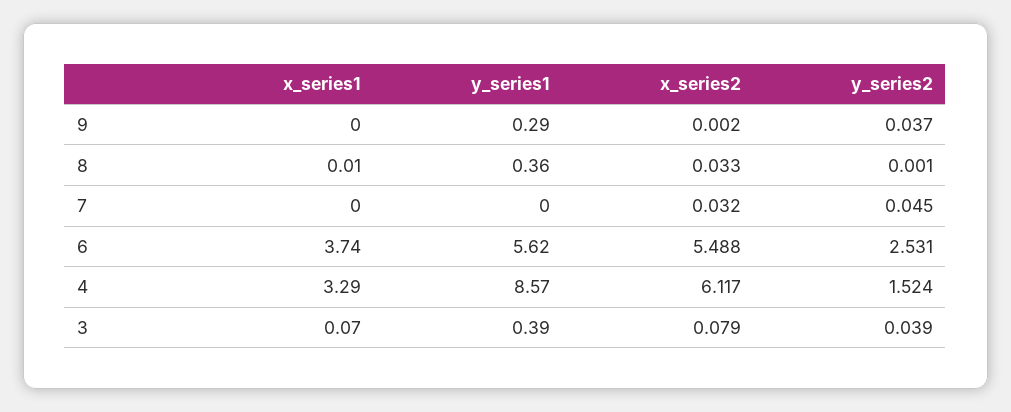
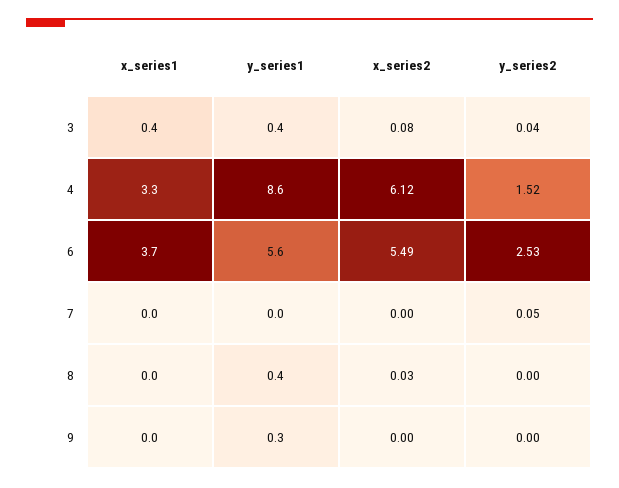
y_series2, 9: 0.037 -> 0
x_series2, 7: 0.032 -> 0
x_series1, 3: 0.07 -> 0.4

